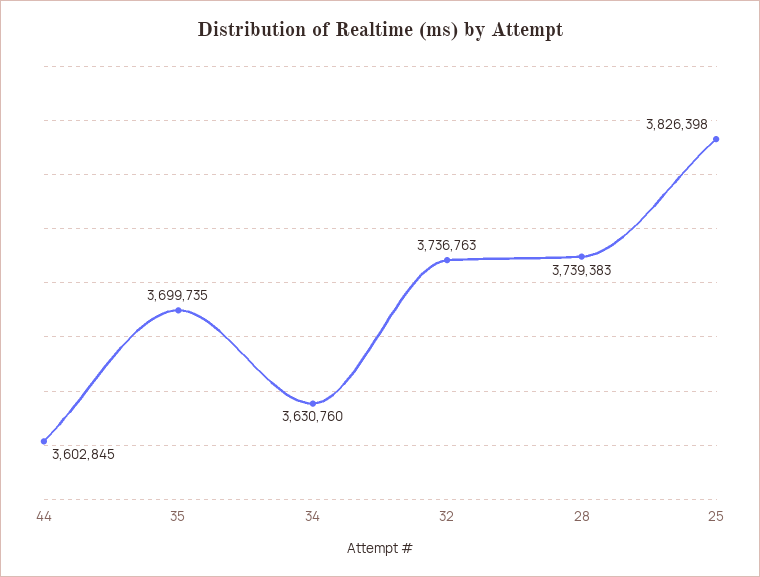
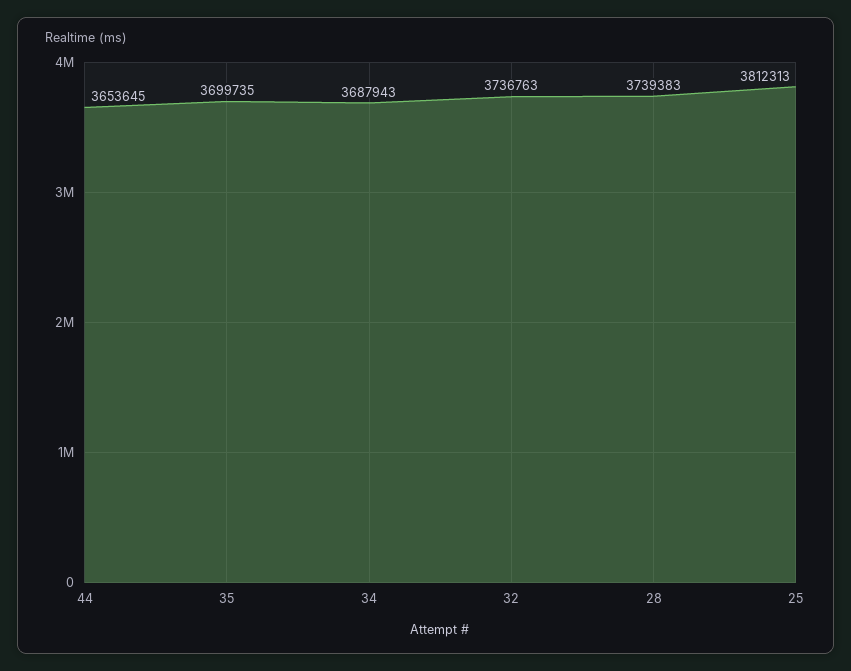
44: 3602845 -> 3653645
34: 3630760 -> 3687943
25: 3826398 -> 3812313

